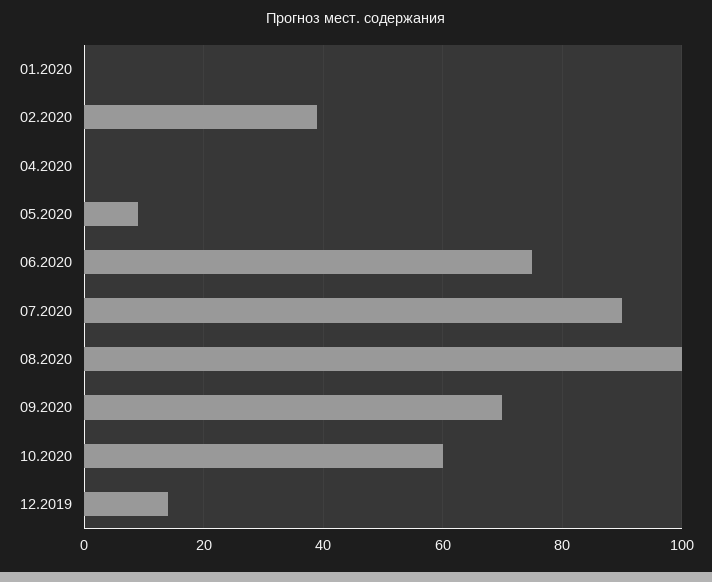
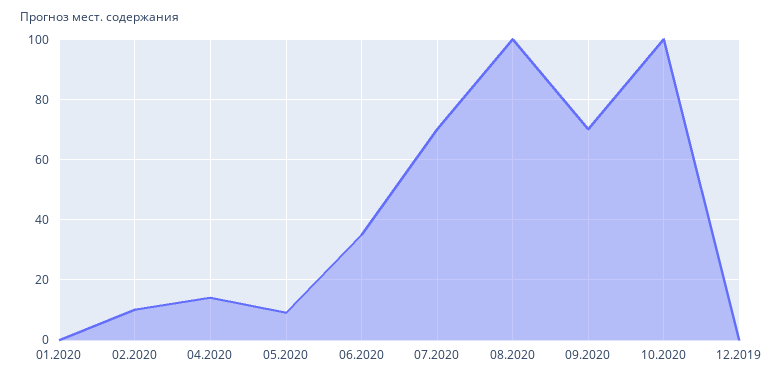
02.2020: 40 -> 10
04.2020: 0 -> 15
06.2020: 75 -> 35
07.2020: 90 -> 70
10.2020: 60 -> 100
12.2019: 15 -> 0

